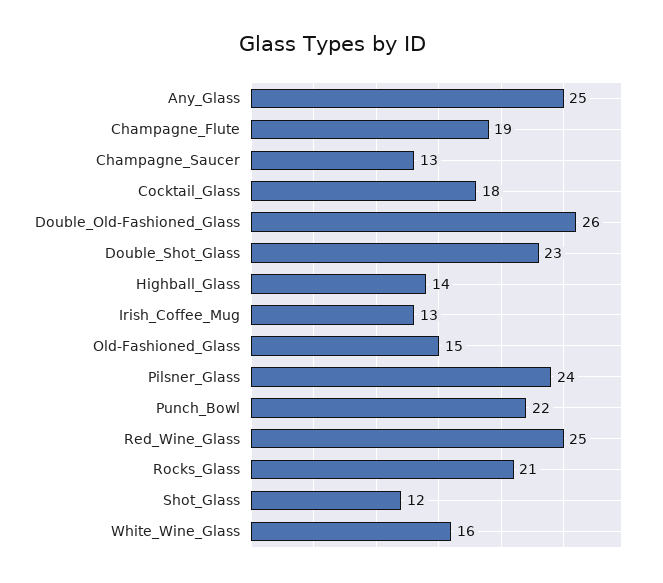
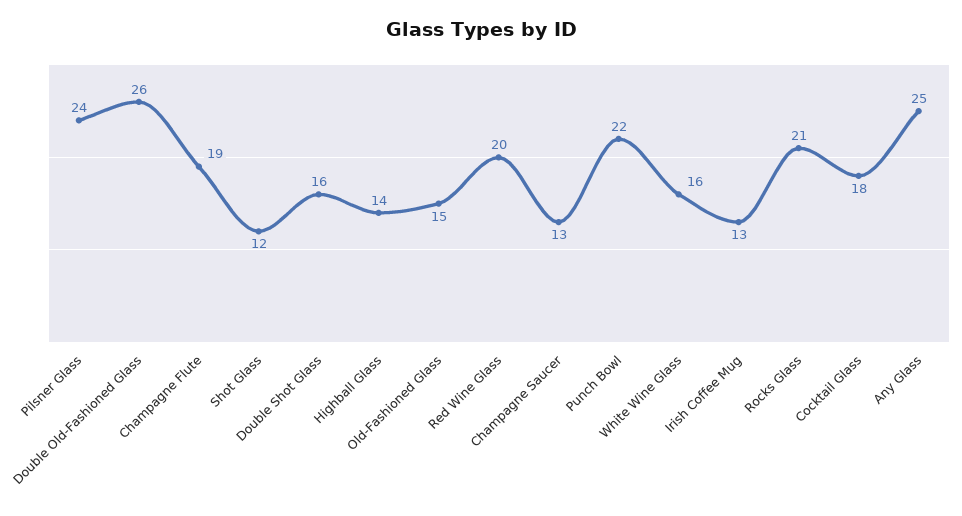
Double_Shot_Glass: 23 -> 16
Red_Wine_Glass: 25 -> 20

